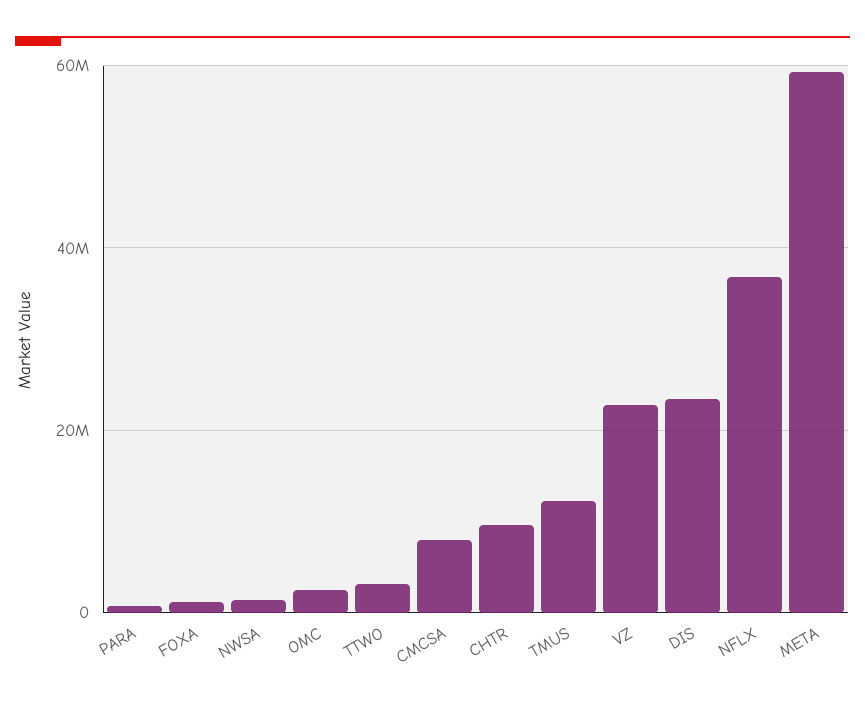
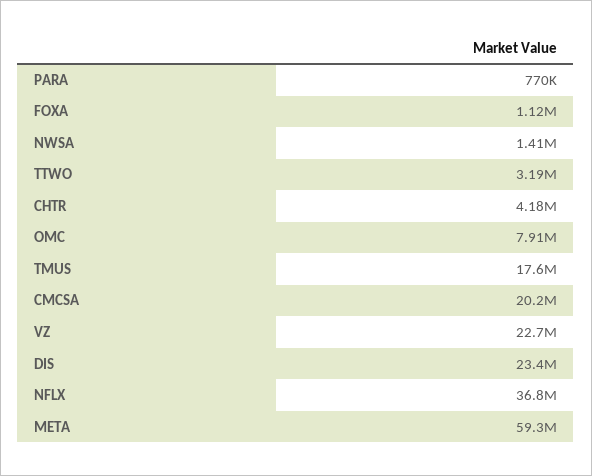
OMC: 2000000 -> 7910000
CMCSA: 8000000 -> 20200000
CHTR: 10000000 -> 4180000
TMUS: 12000000 -> 17600000

